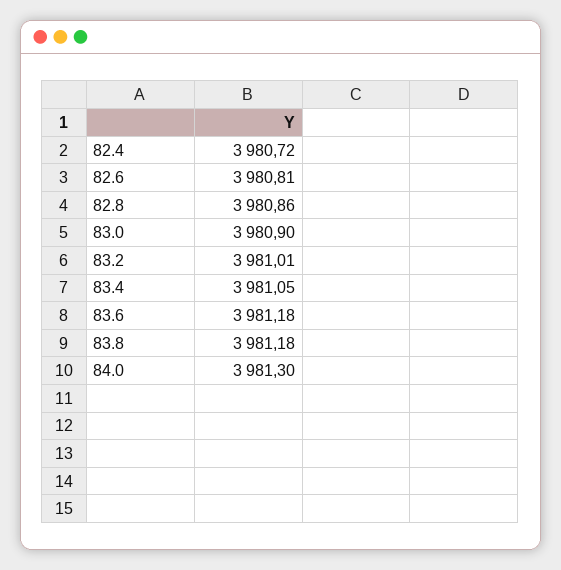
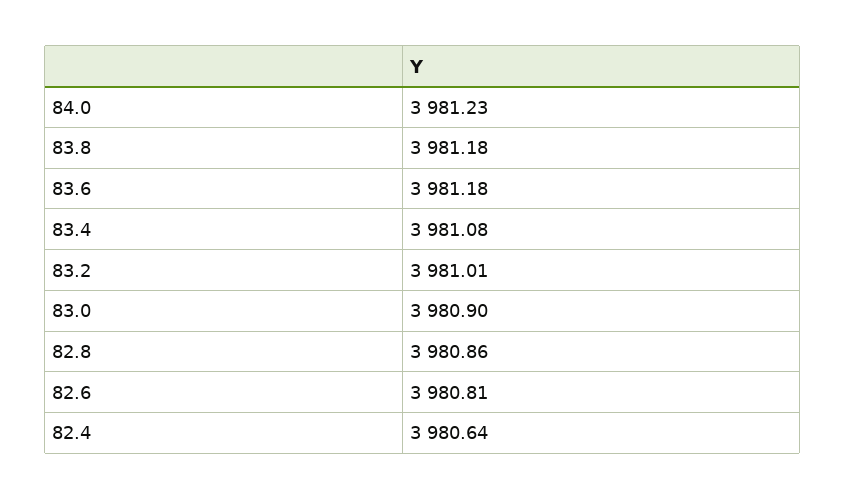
82.4: 3980.72 -> 3980.64
83.4: 3981.05 -> 3981.08
84.0: 3981.3 -> 3981.23

